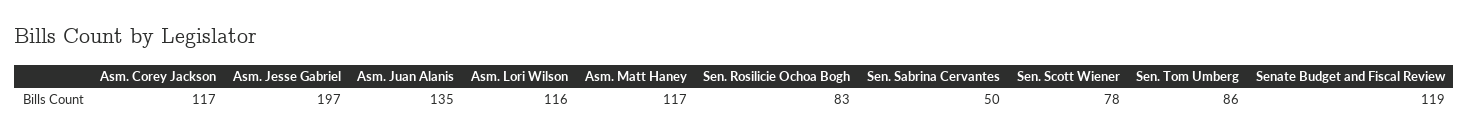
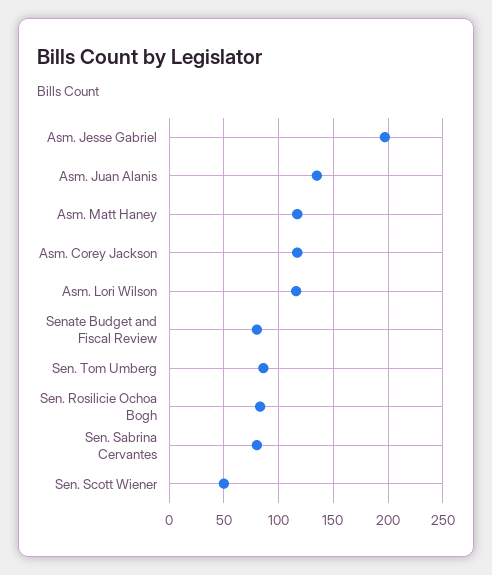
Sen. Sabrina Cervantes: 50 -> 80
Sen. Scott Wiener: 78 -> 50
Senate Budget and Fiscal Review: 119 -> 80

